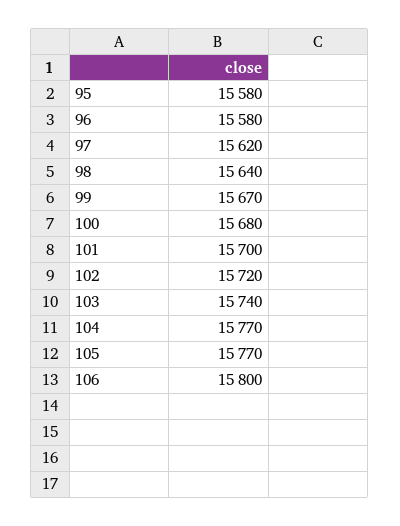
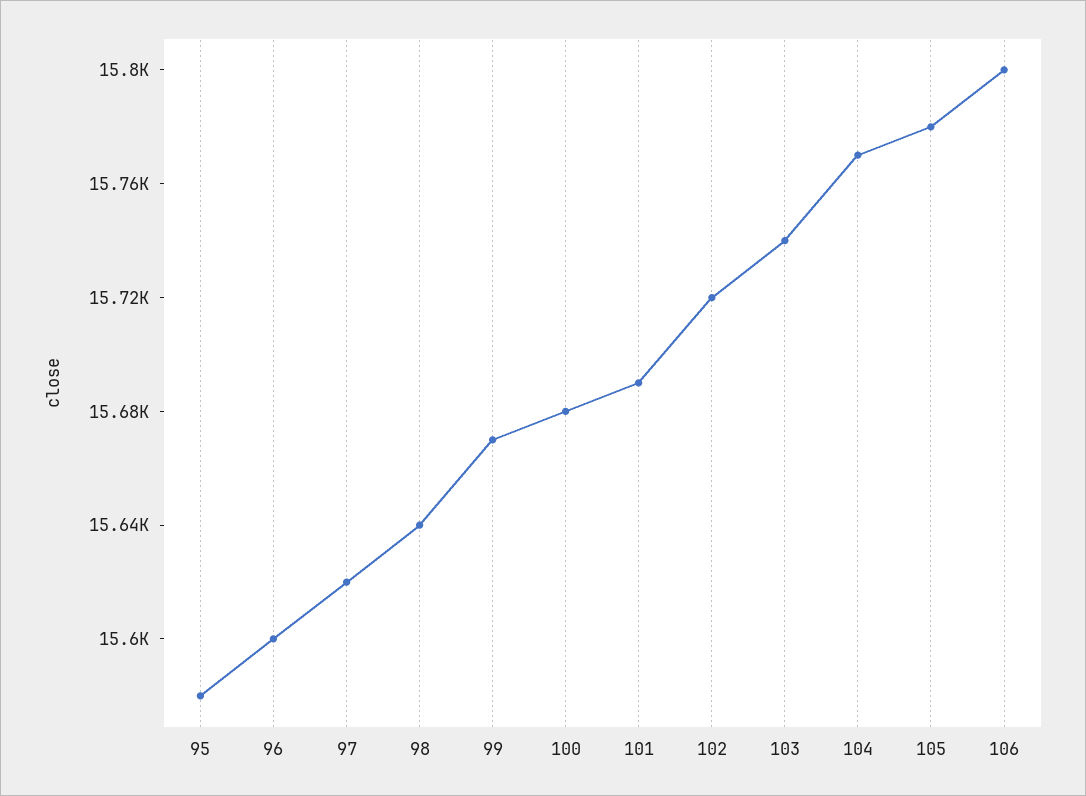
96: 15580 -> 15600
101: 15700 -> 15690
105: 15770 -> 15780

